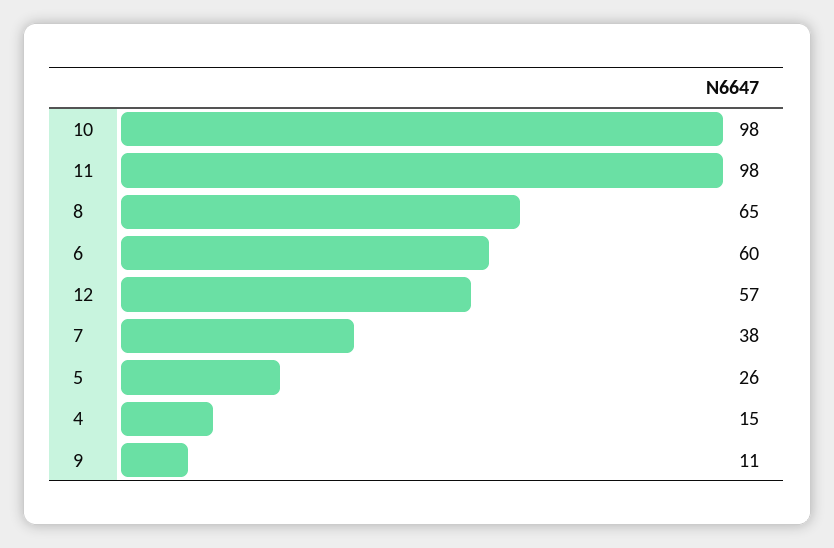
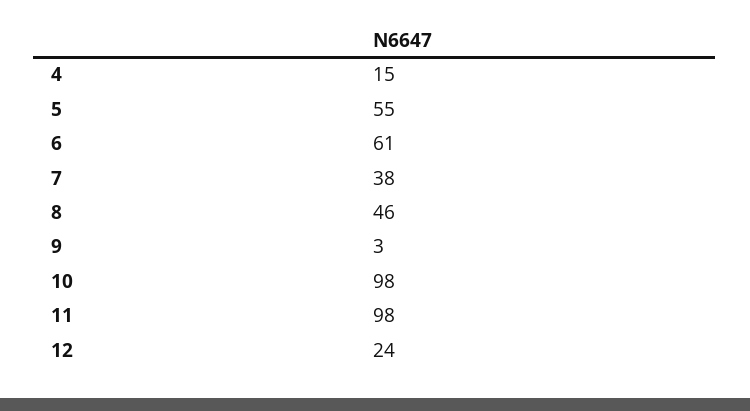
8: 65 -> 46
6: 60 -> 61
12: 57 -> 24
5: 26 -> 55
9: 11 -> 3

